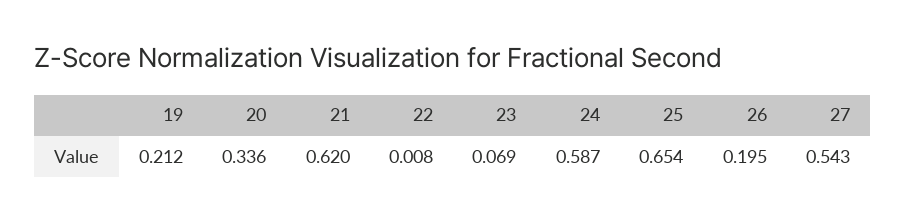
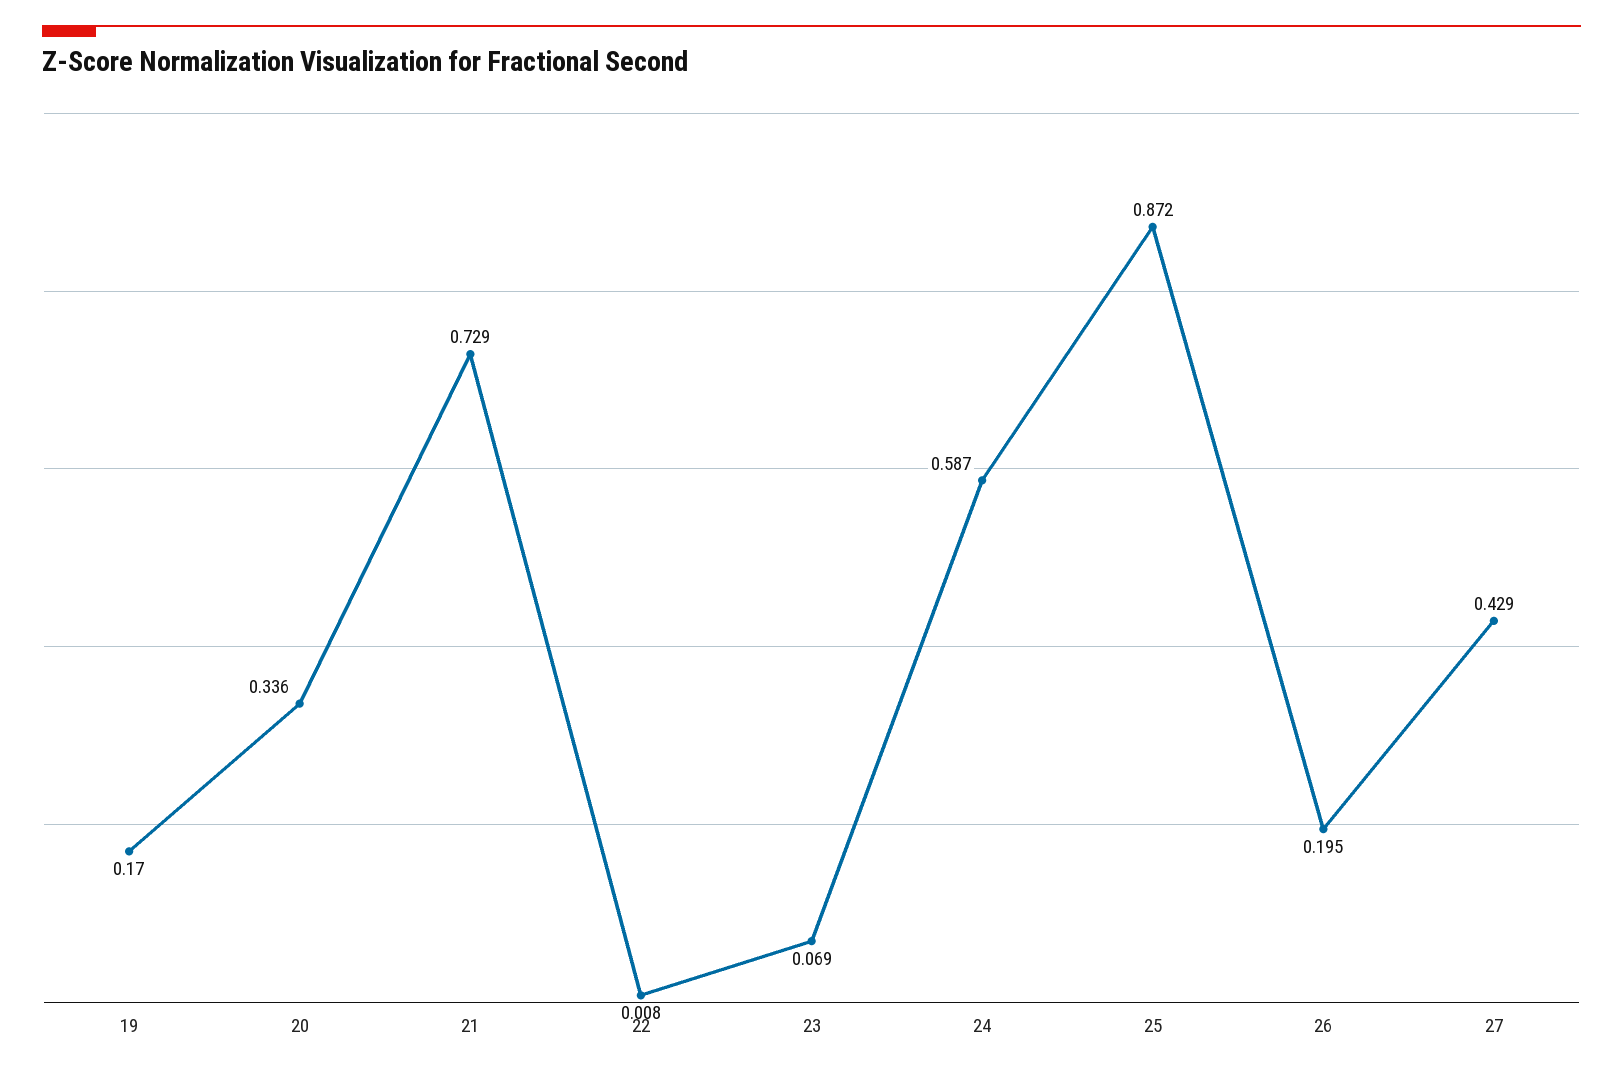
19: 0.212 -> 0.17
21: 0.62 -> 0.729
25: 0.654 -> 0.872
27: 0.543 -> 0.429

